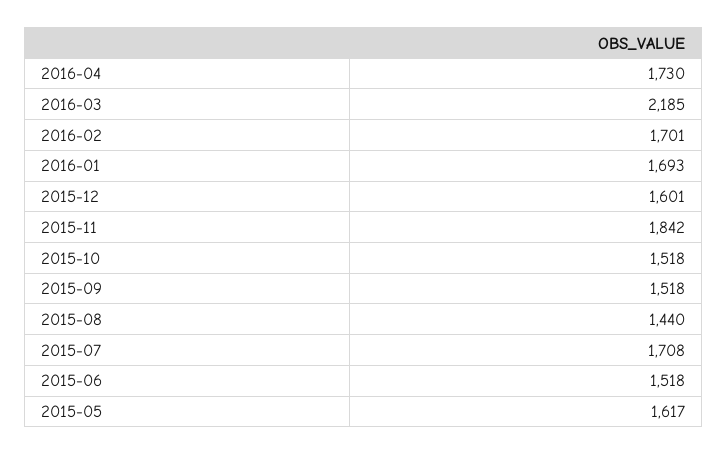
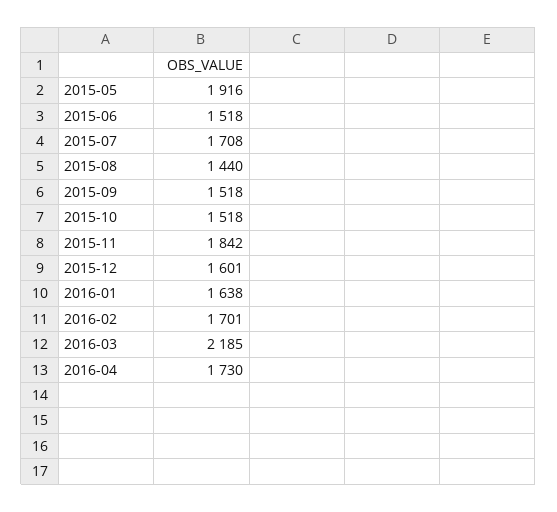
2016-01: 1693 -> 1638
2015-05: 1617 -> 1916

